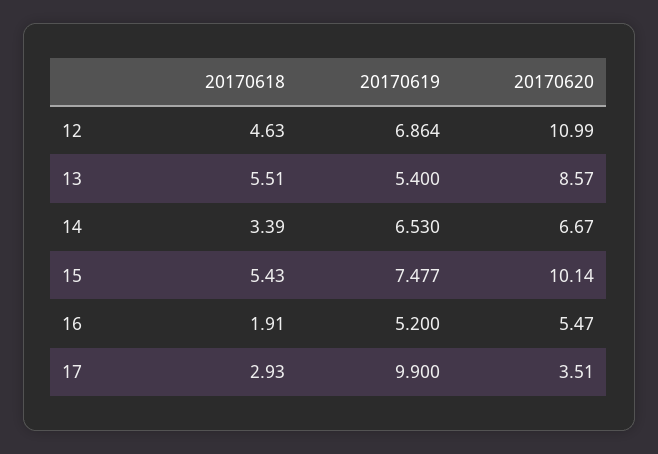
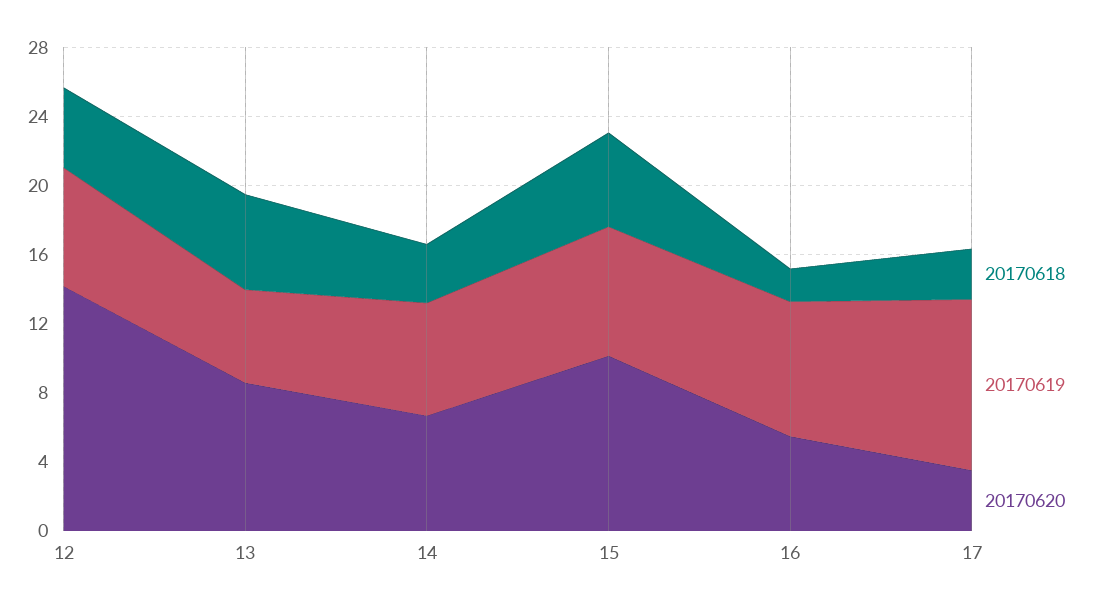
20170620, 12: 10.99 -> 14
20170619, 16: 5.2 -> 8

